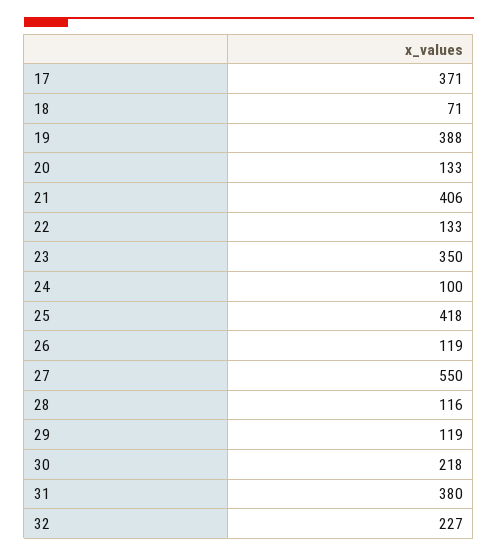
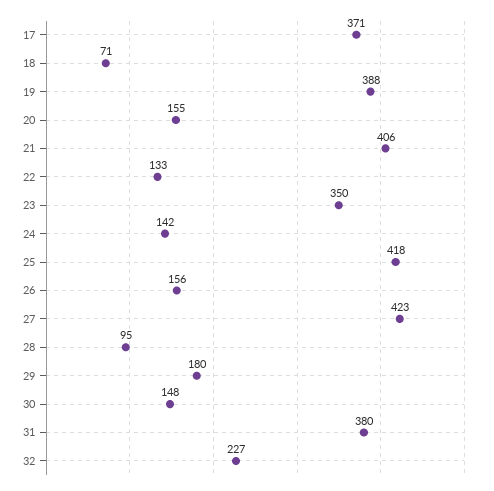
20: 133 -> 155
24: 100 -> 142
26: 119 -> 156
27: 550 -> 423
28: 116 -> 95
29: 119 -> 180
30: 218 -> 148

